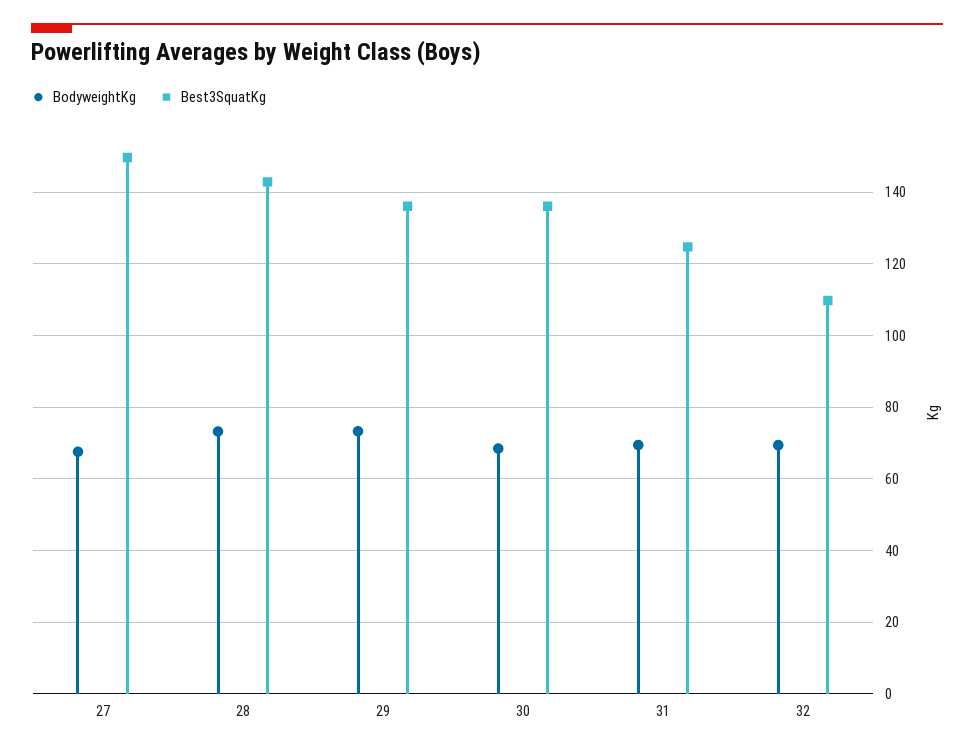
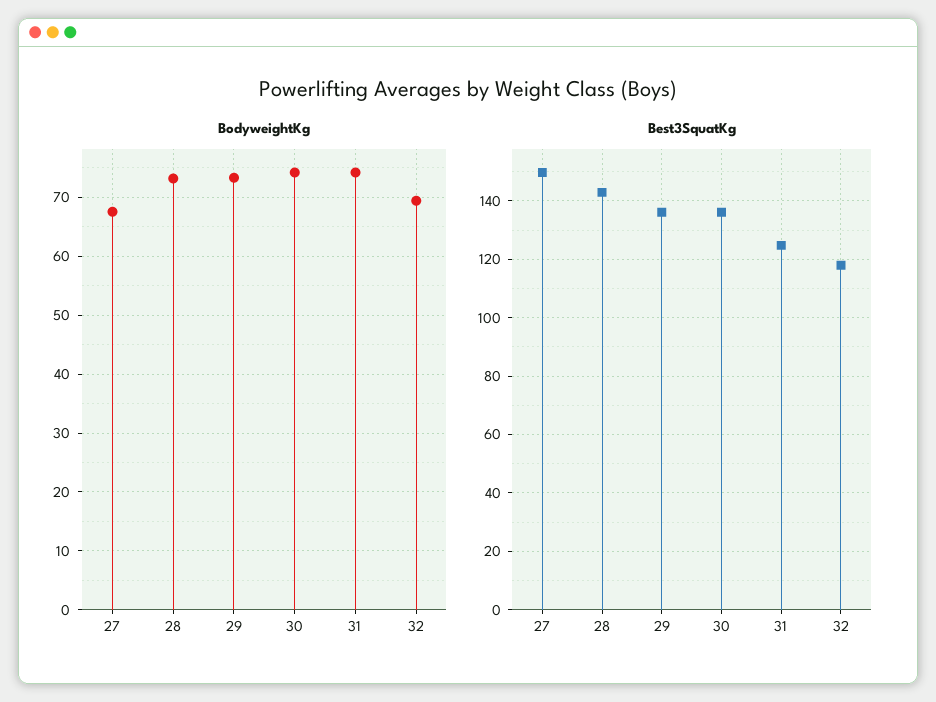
BodyweightKg, 30: 68 -> 74
BodyweightKg, 31: 70 -> 74
Best3SquatKg, 32: 110 -> 117.5

